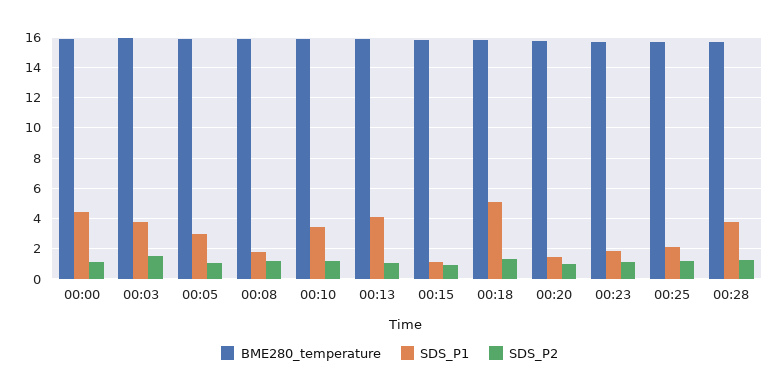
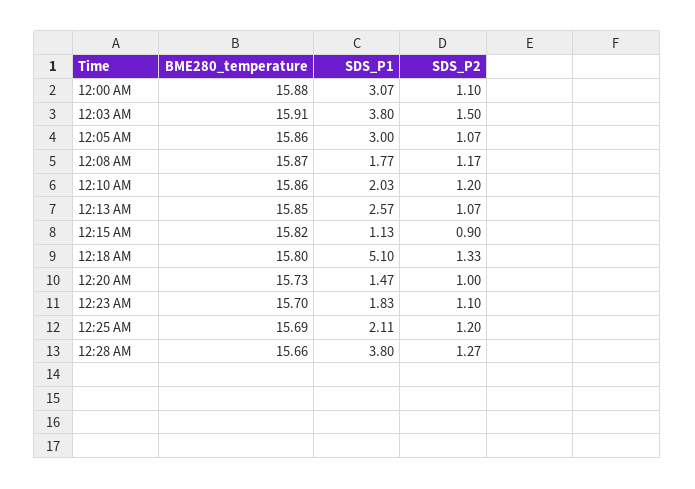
SDS_P1, 00:00: 4.5 -> 3.07
SDS_P1, 00:10: 3.5 -> 2.03
SDS_P1, 00:13: 4 -> 2.57

